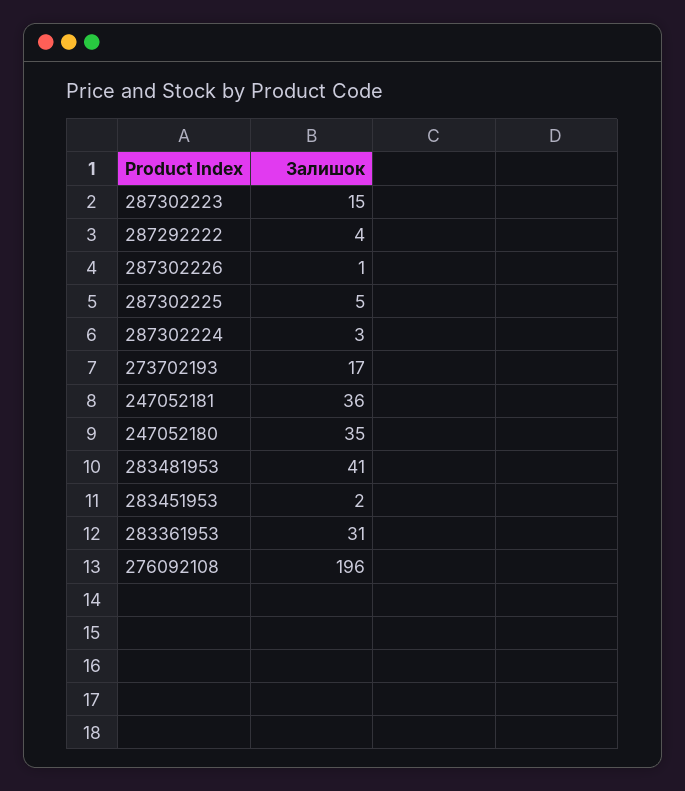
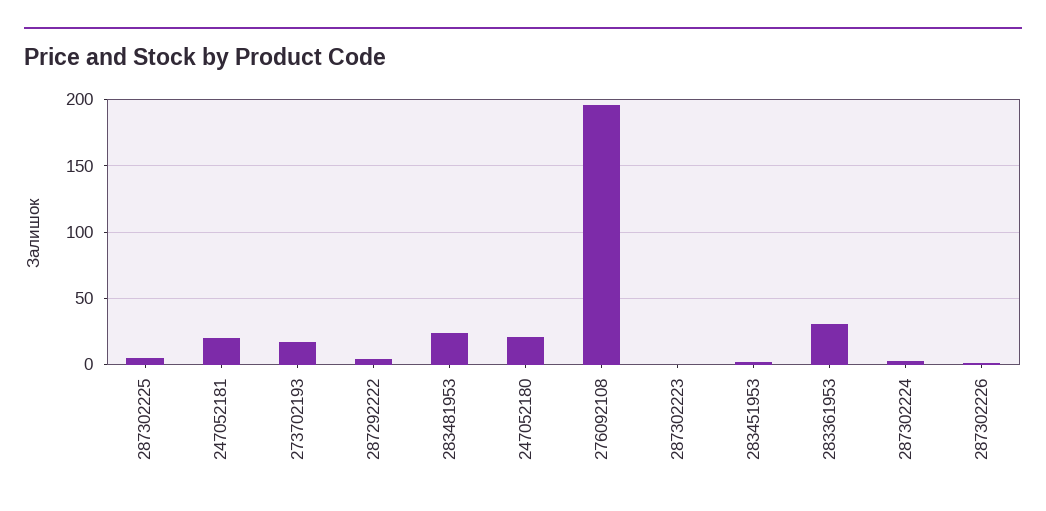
287302223: 15 -> 0
247052181: 36 -> 20
247052180: 35 -> 20
283481953: 41 -> 25

